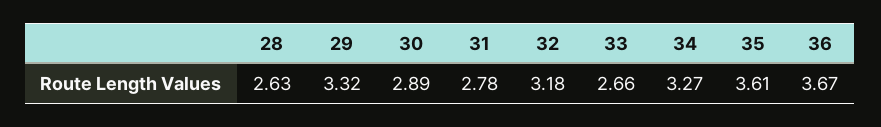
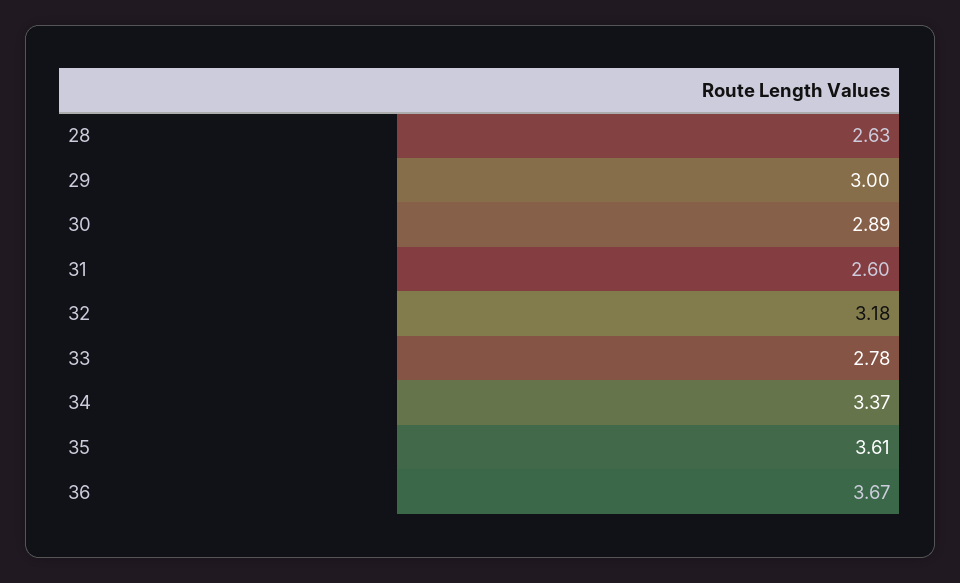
29: 3.32 -> 3
31: 2.78 -> 2.6
33: 2.66 -> 2.78
34: 3.27 -> 3.37

